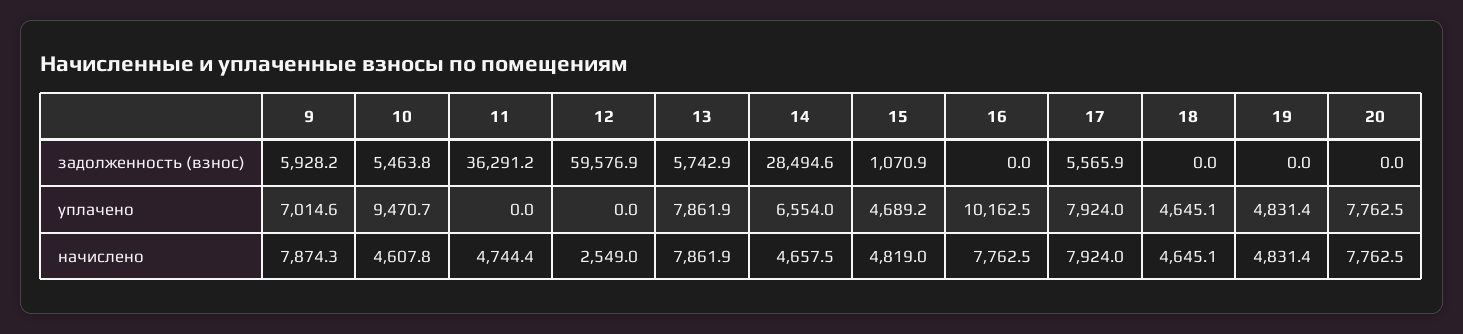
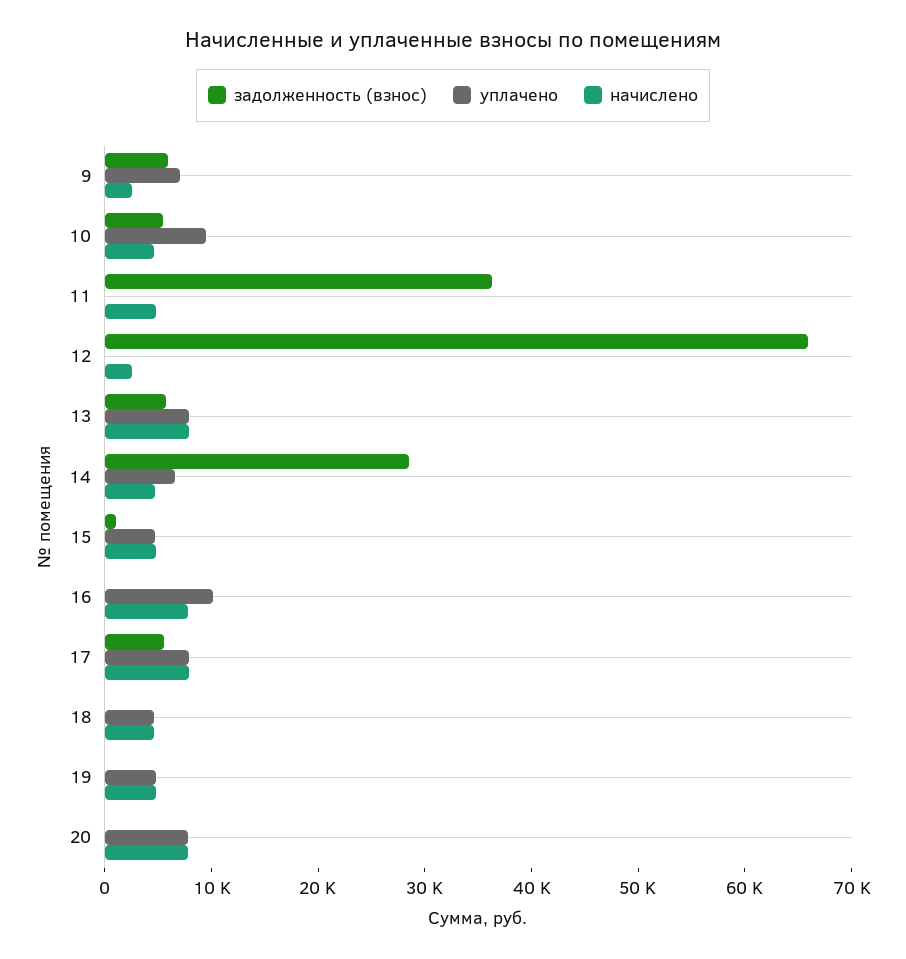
задолженность (взнос), 12: 59576.9 -> 66000
начислено, 9: 7874.3 -> 2000

